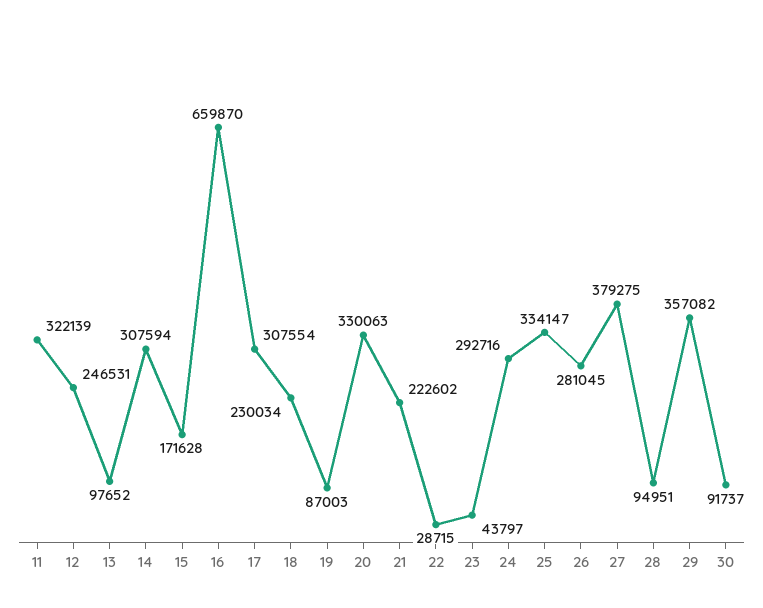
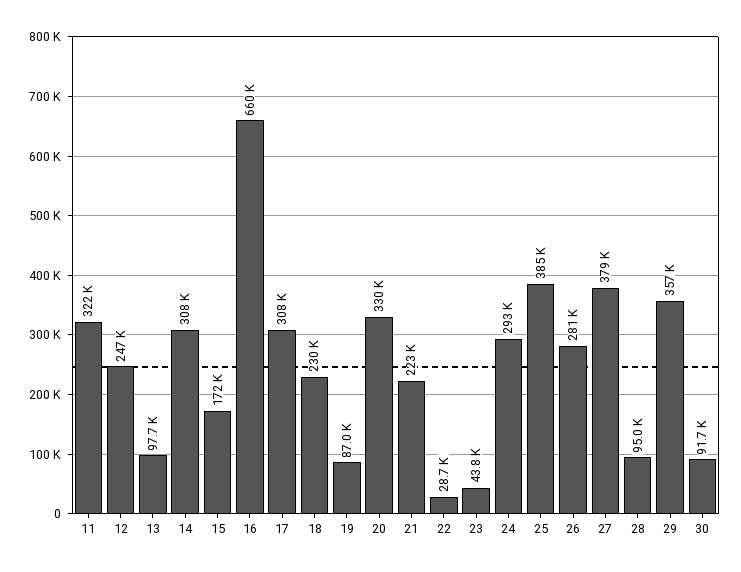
25: 334147 -> 385000

